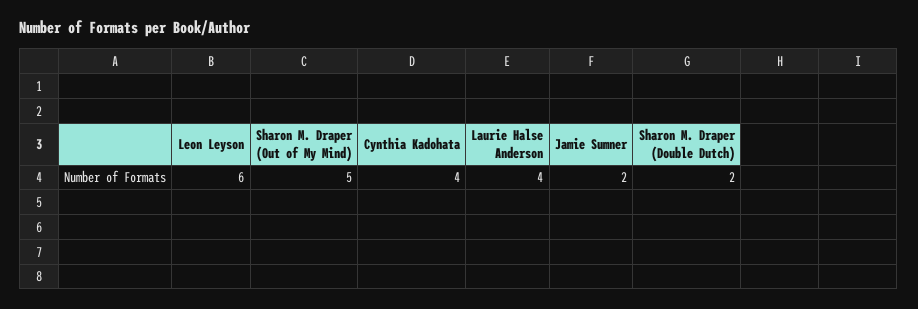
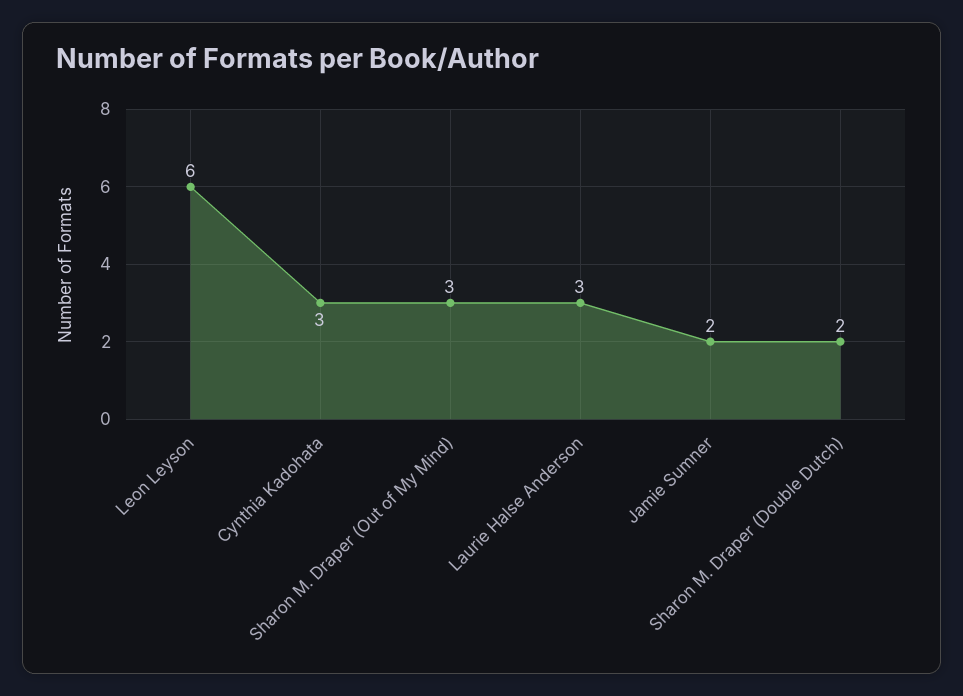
Sharon M. Draper (Out of My Mind): 5 -> 3
Cynthia Kadohata: 4 -> 3
Laurie Halse Anderson: 4 -> 3

